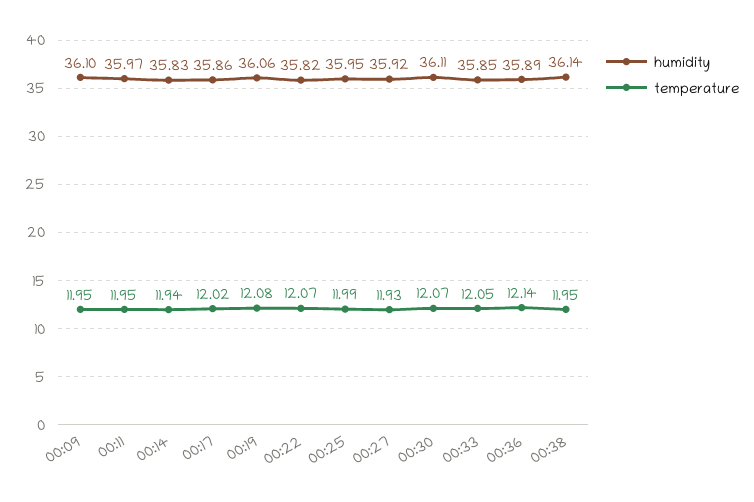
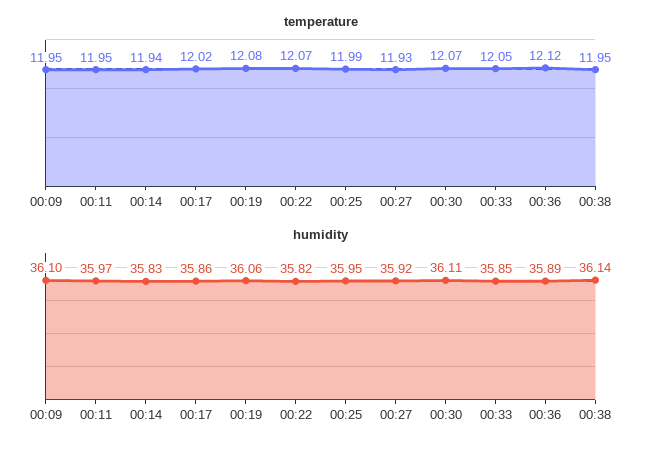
temperature, 00:36: 12.14 -> 12.12

